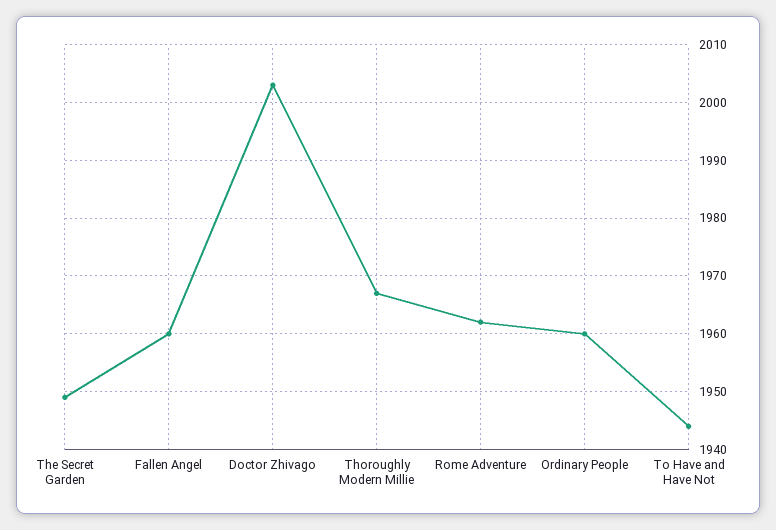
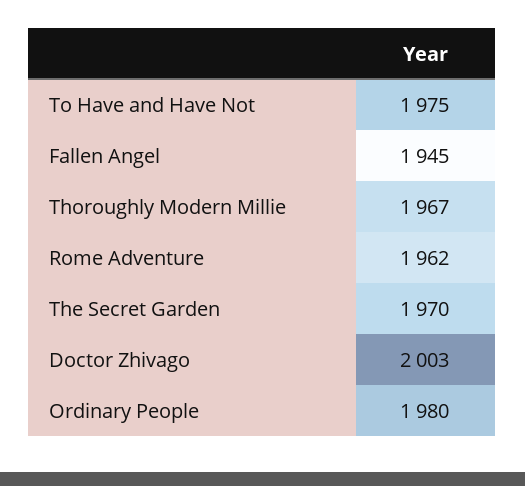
The Secret Garden: 1950 -> 1970
Fallen Angel: 1960 -> 1945
Ordinary People: 1960 -> 1980
To Have and Have Not: 1945 -> 1975

